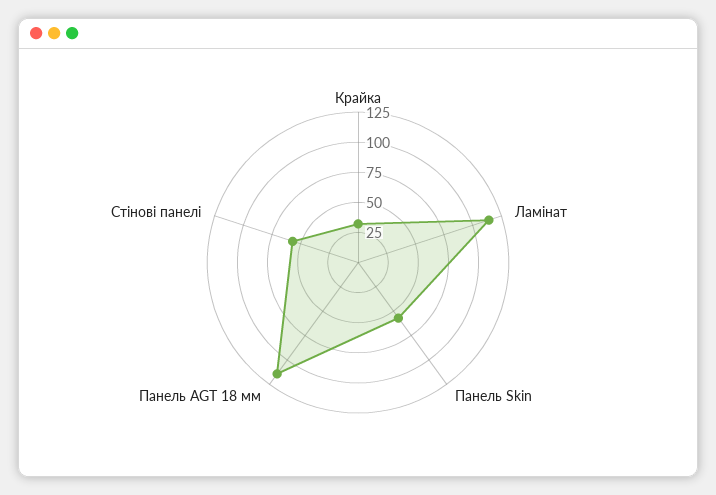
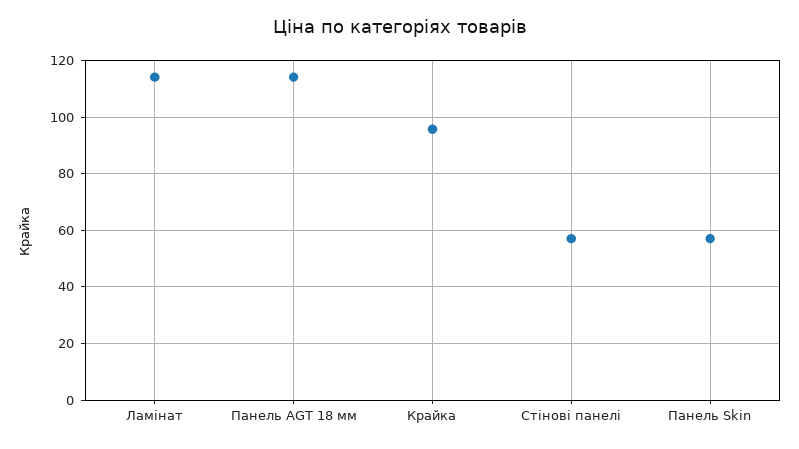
Крайка: 25 -> 95

